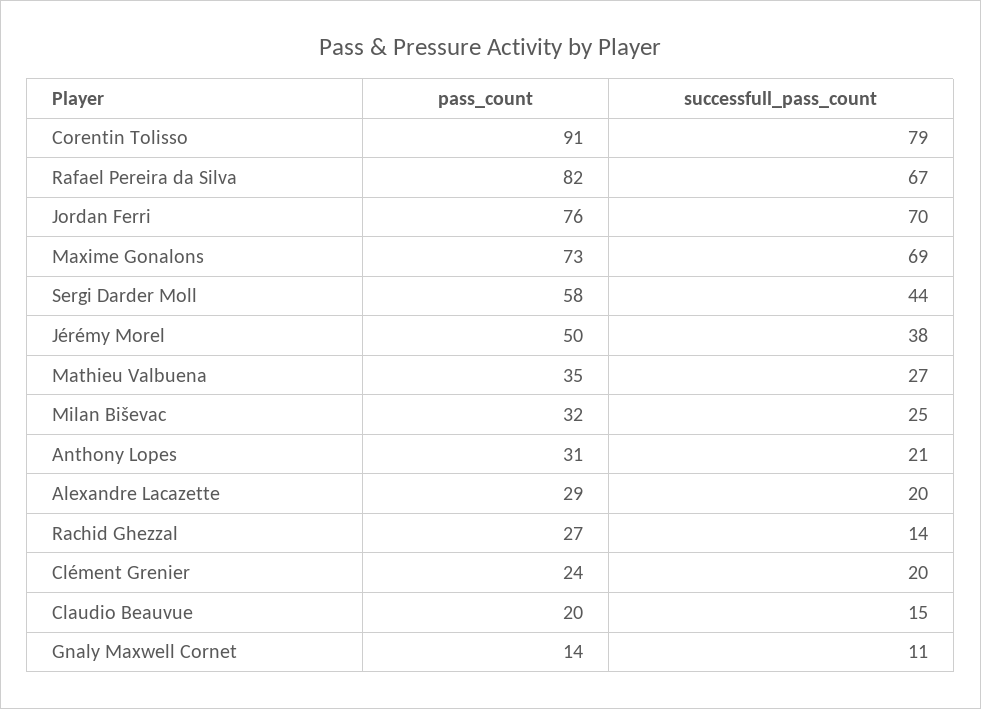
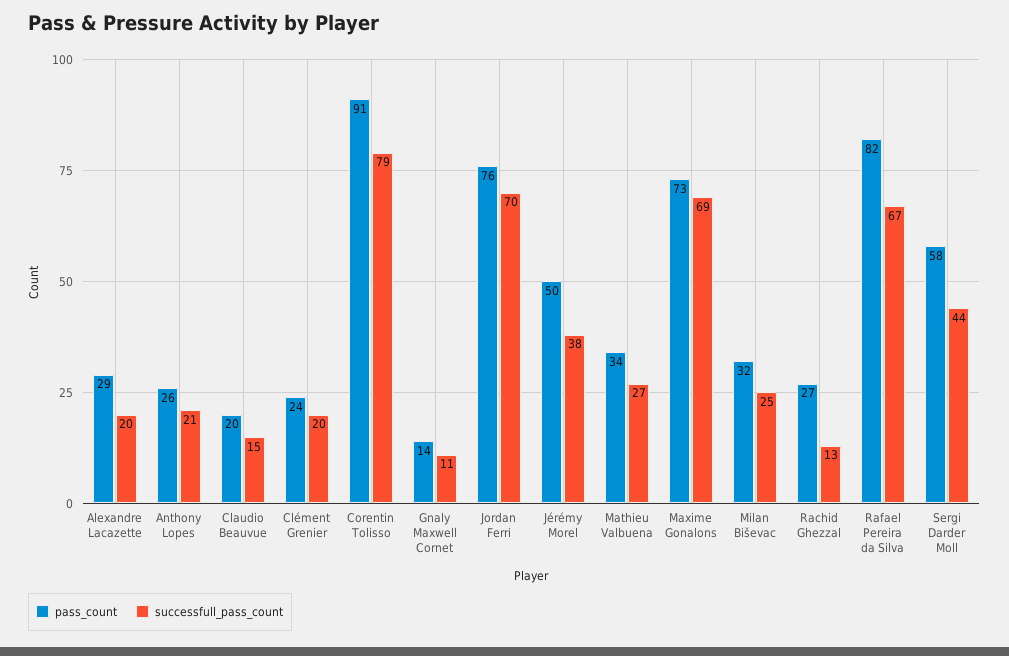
pass_count, Mathieu Valbuena: 35 -> 34
pass_count, Anthony Lopes: 31 -> 26
successfull_pass_count, Rachid Ghezzal: 14 -> 13

